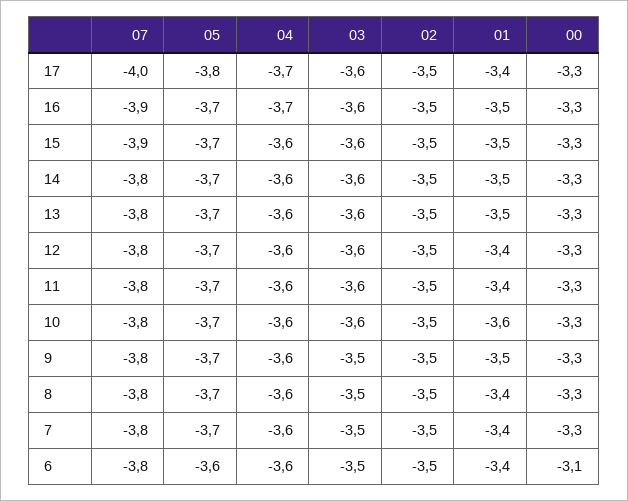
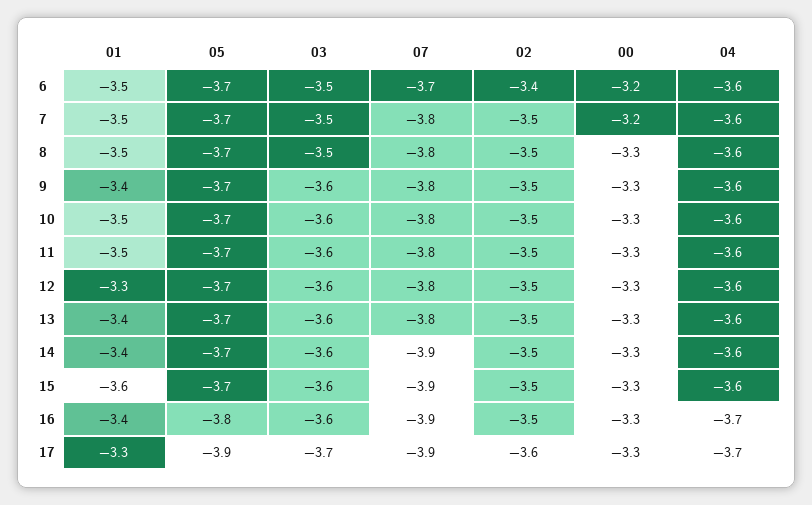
07, 17: -4 -> -3.9
05, 17: -3.8 -> -3.9
03, 17: -3.6 -> -3.7
02, 17: -3.5 -> -3.6
01, 17: -3.4 -> -3.3
05, 16: -3.7 -> -3.8
01, 16: -3.5 -> -3.4
01, 15: -3.5 -> -3.6
07, 14: -3.8 -> -3.9
01, 14: -3.5 -> -3.4
01, 13: -3.5 -> -3.4
01, 12: -3.4 -> -3.3
01, 11: -3.4 -> -3.5
01, 10: -3.6 -> -3.5
03, 9: -3.5 -> -3.6
01, 9: -3.5 -> -3.4
01, 8: -3.4 -> -3.5
01, 7: -3.4 -> -3.5
00, 7: -3.3 -> -3.2
07, 6: -3.8 -> -3.7
05, 6: -3.6 -> -3.7
02, 6: -3.5 -> -3.4
01, 6: -3.4 -> -3.5
00, 6: -3.1 -> -3.2

